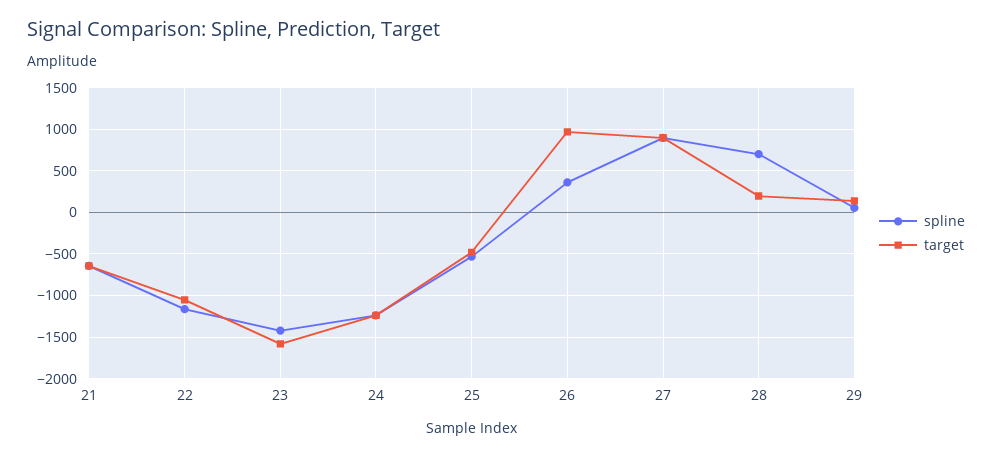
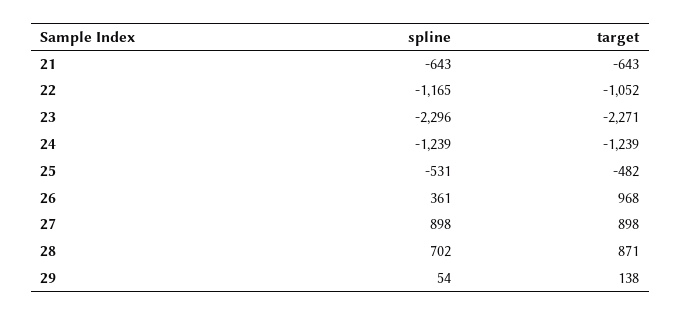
spline, 23: -1400 -> -2296
target, 23: -1600 -> -2271
target, 28: 200 -> 871

